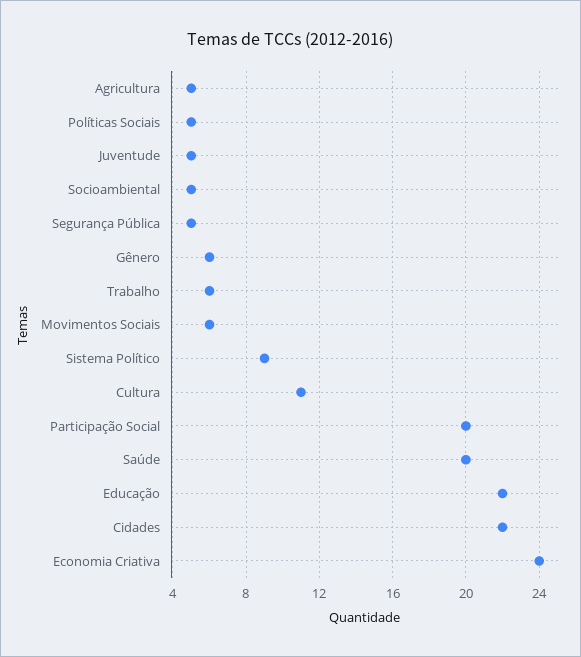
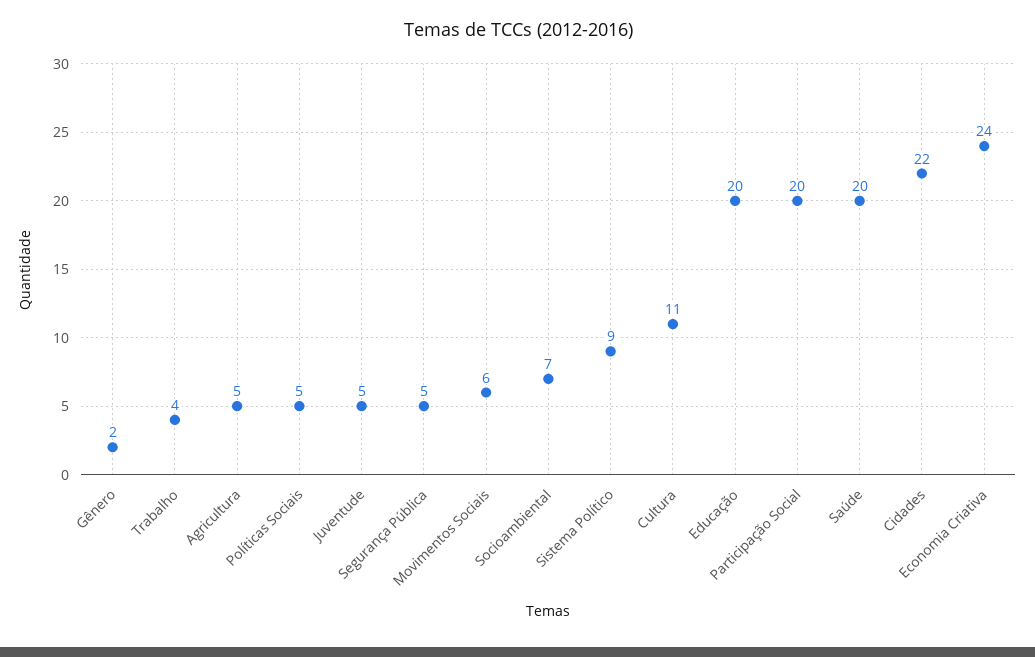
Socioambiental: 5 -> 7
Gênero: 6 -> 2
Trabalho: 6 -> 4
Educação: 22 -> 20

